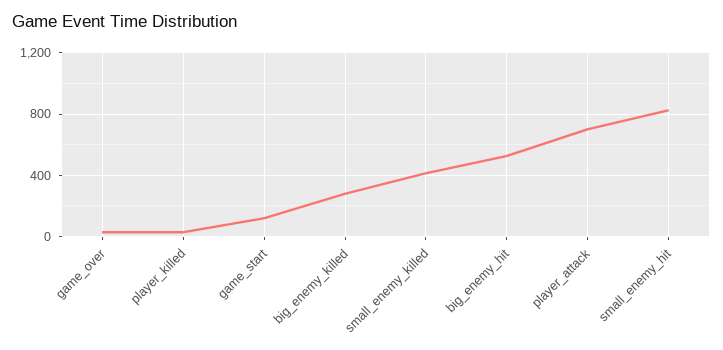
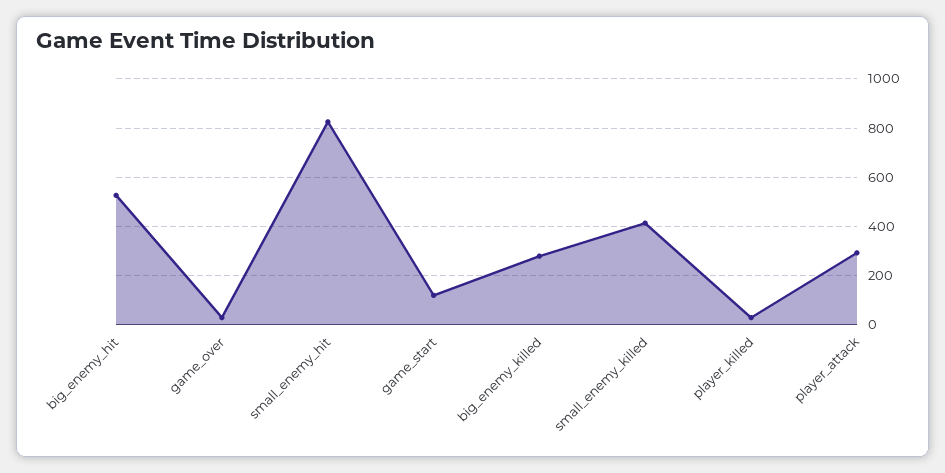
player_attack: 700 -> 300

